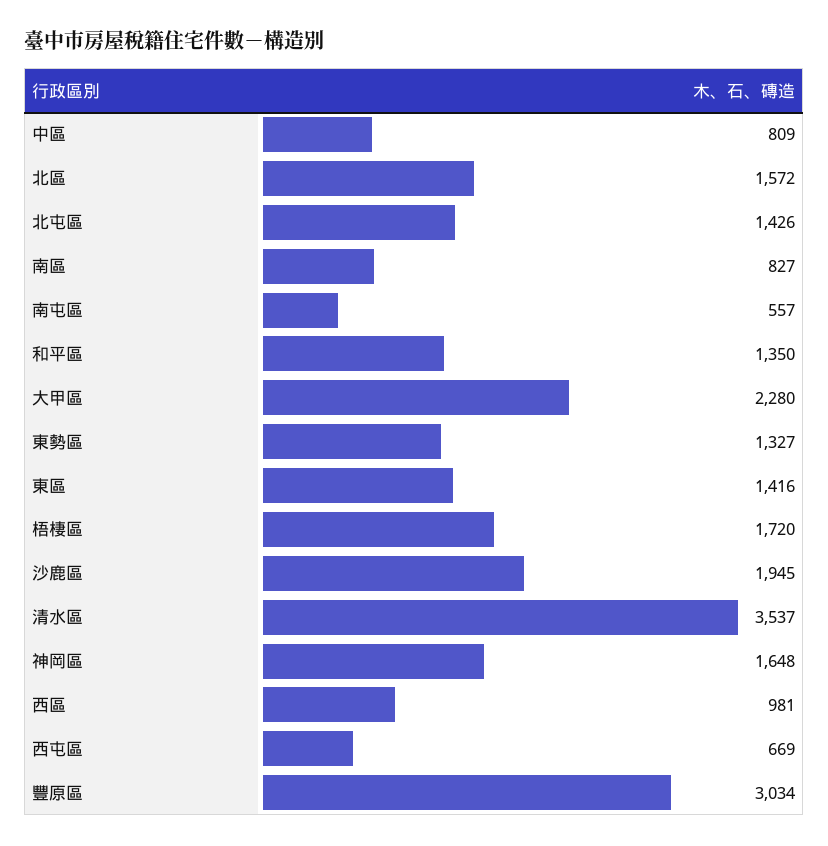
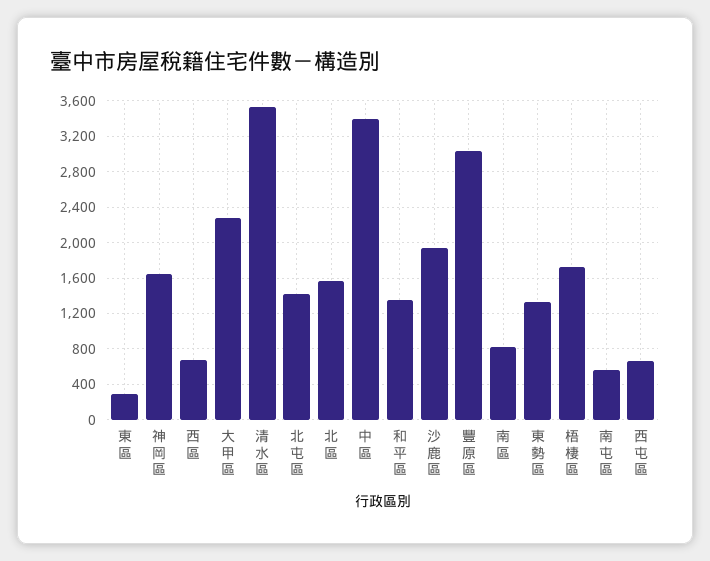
中區: 809 -> 3400
東區: 1416 -> 300
西區: 981 -> 700

